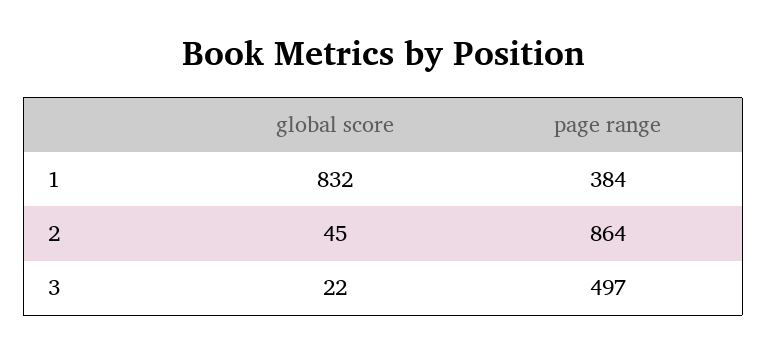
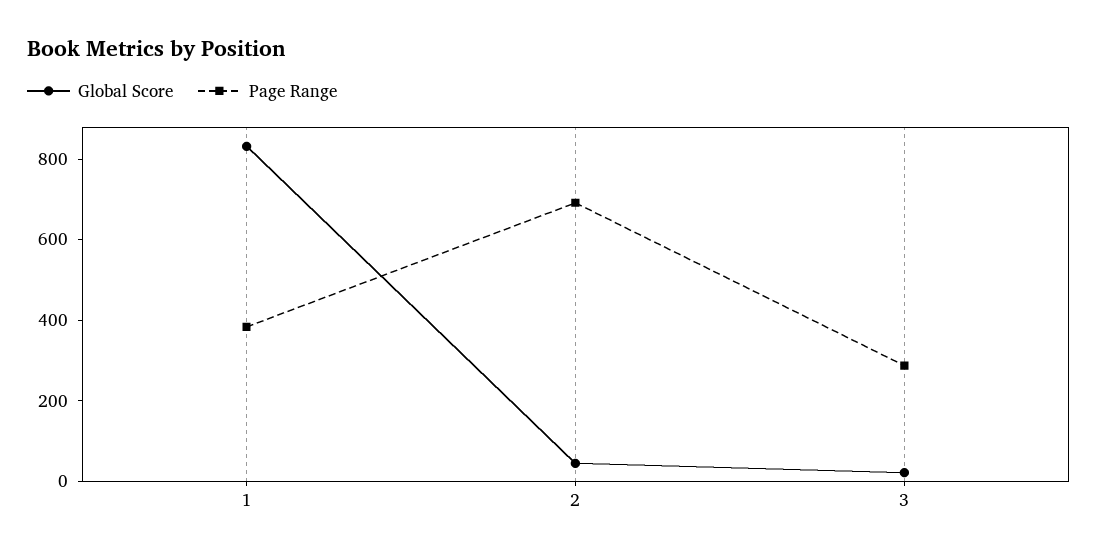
page range, 2: 864 -> 700
page range, 3: 497 -> 300

